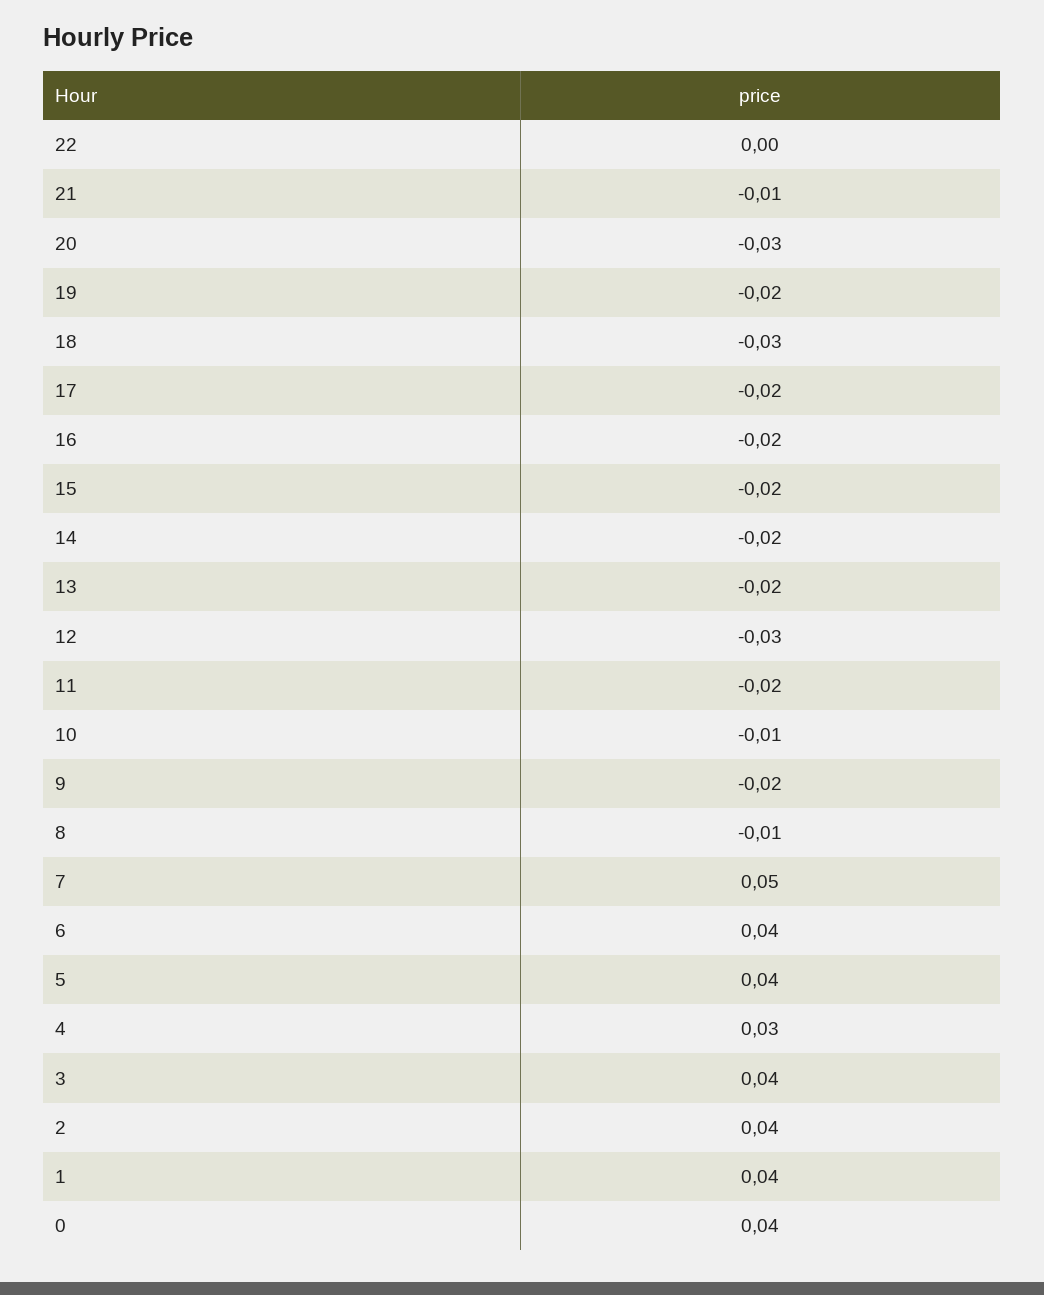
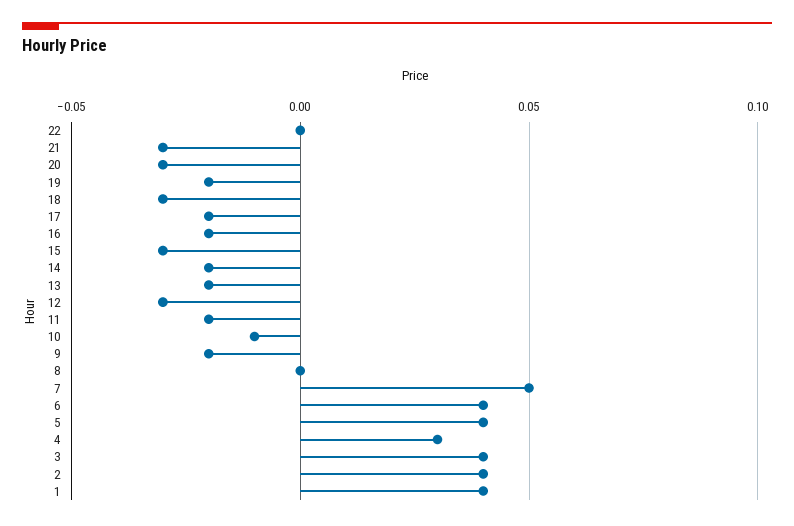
21: -0.01 -> -0.03
15: -0.02 -> -0.03
8: -0.01 -> 0
0: 0.04 -> none

